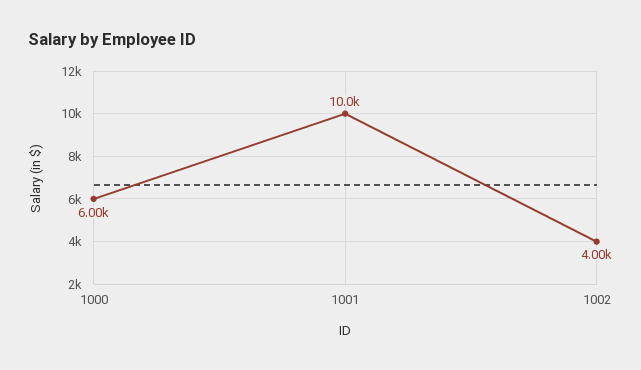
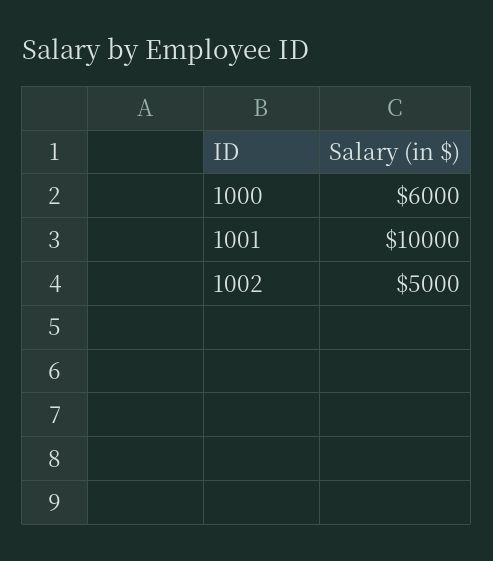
1002: 4000 -> 5000

